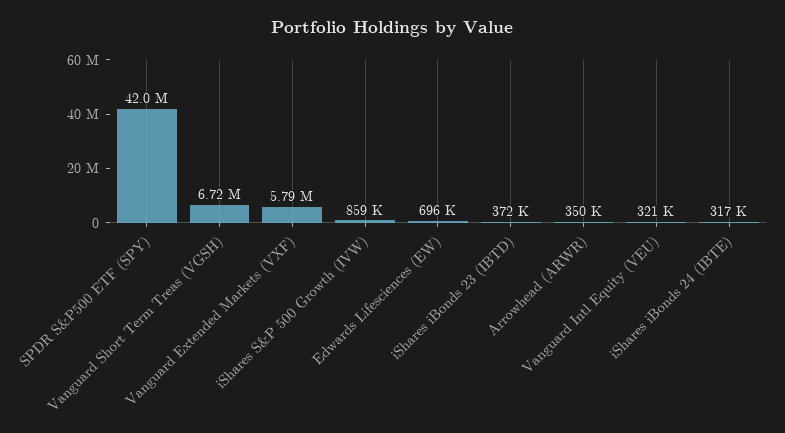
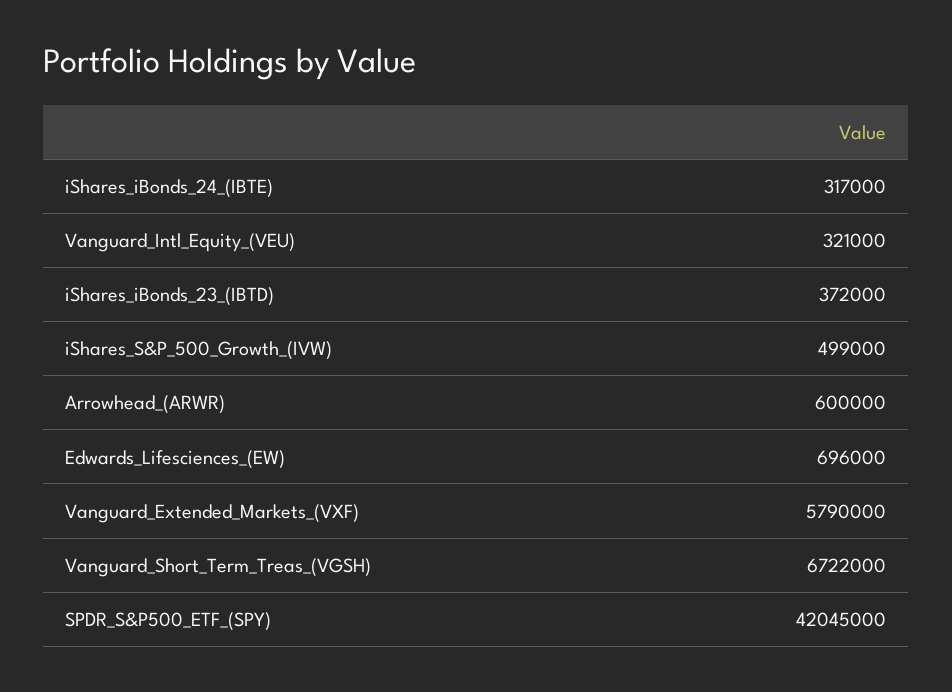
iShares S&P 500 Growth (IVW): 859000 -> 499000
Arrowhead (ARWR): 350000 -> 600000

